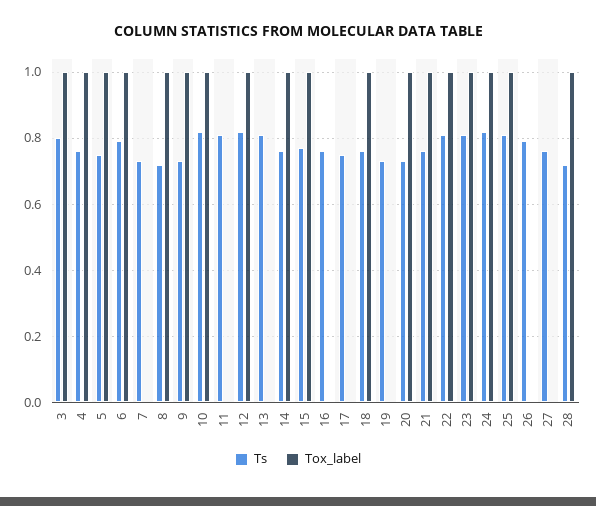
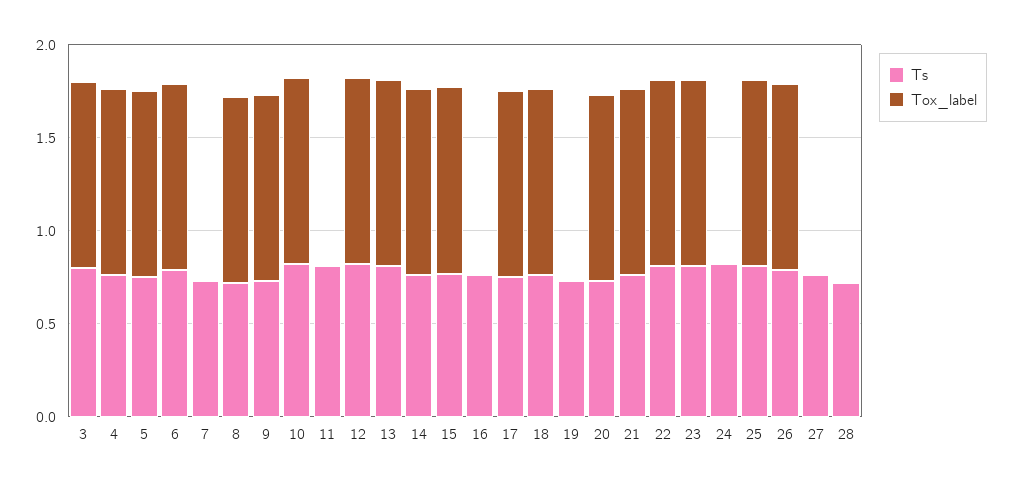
Tox_label, 13: 0 -> 1
Tox_label, 17: 0 -> 1
Tox_label, 24: 1 -> 0
Tox_label, 26: 0 -> 1
Tox_label, 28: 1 -> 0

